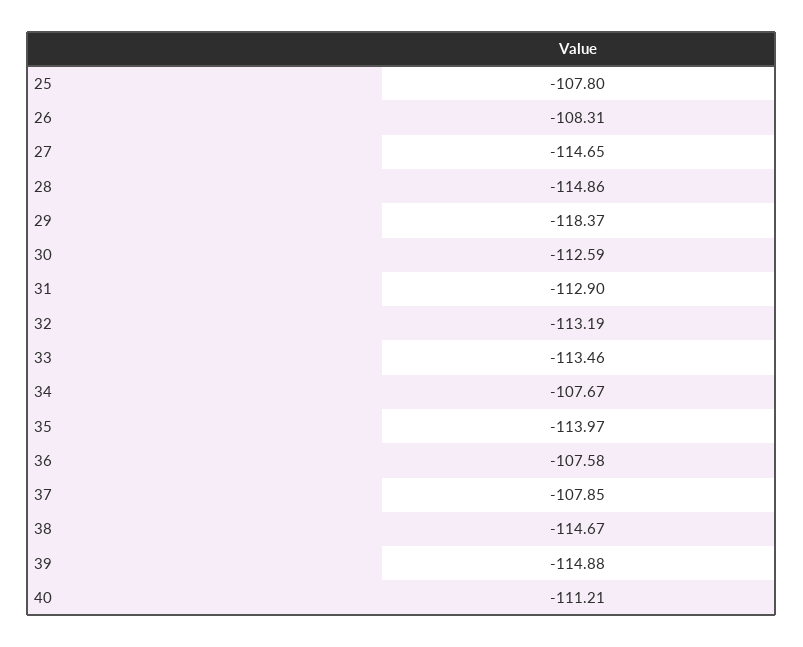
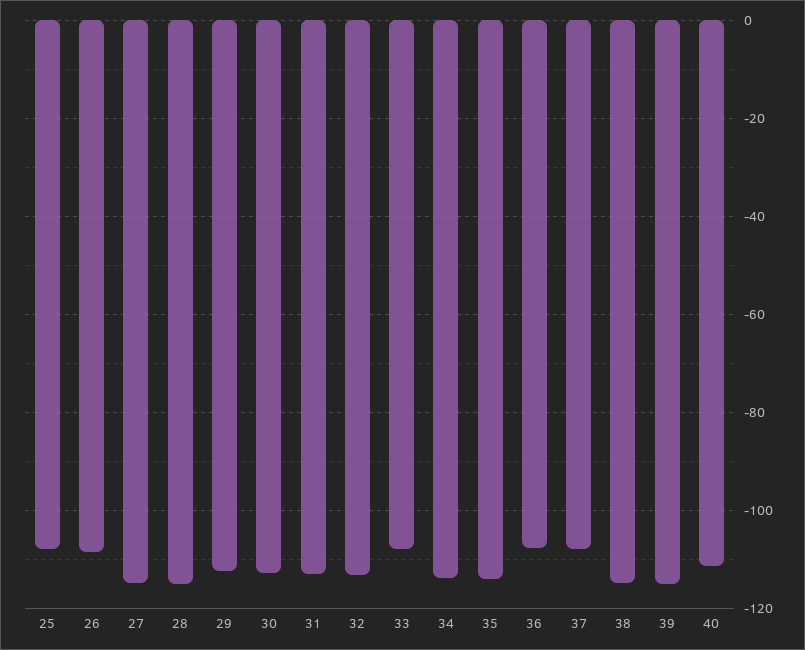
29: -118.37 -> -112
33: -113.46 -> -108
34: -107.67 -> -114

